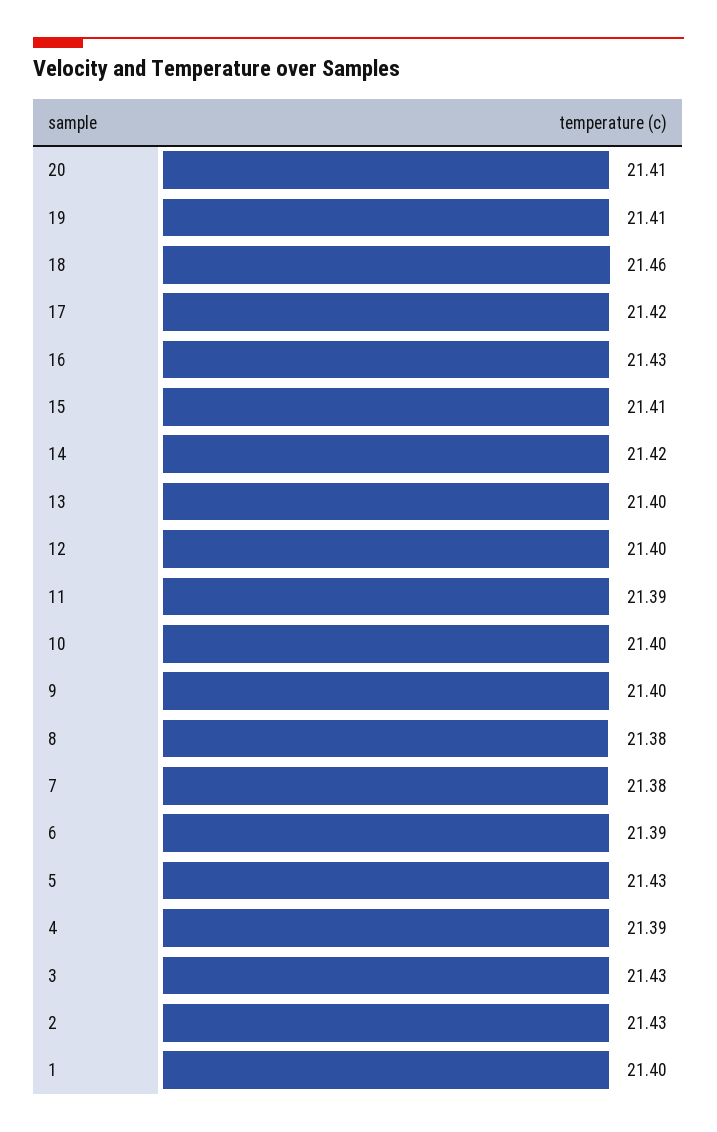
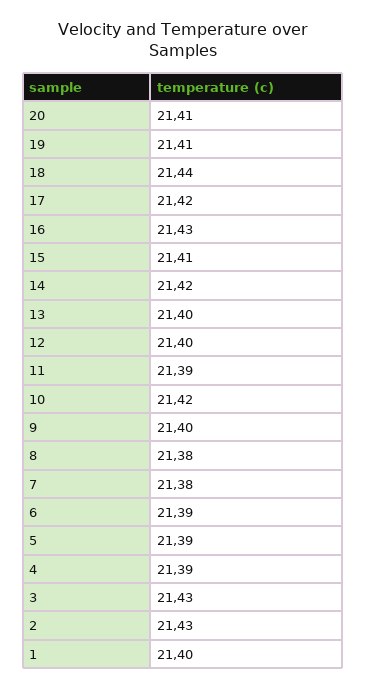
18: 21.46 -> 21.44
10: 21.4 -> 21.42
5: 21.43 -> 21.39

